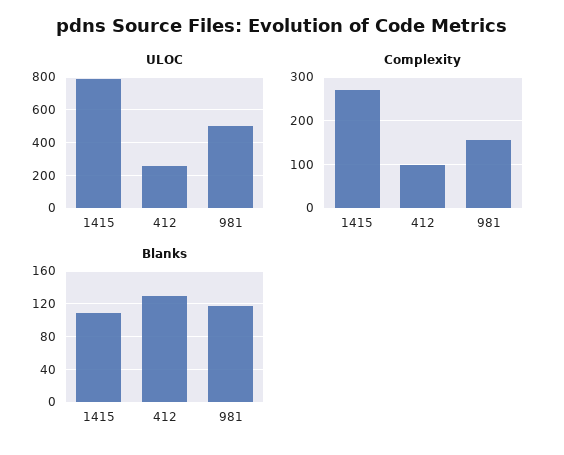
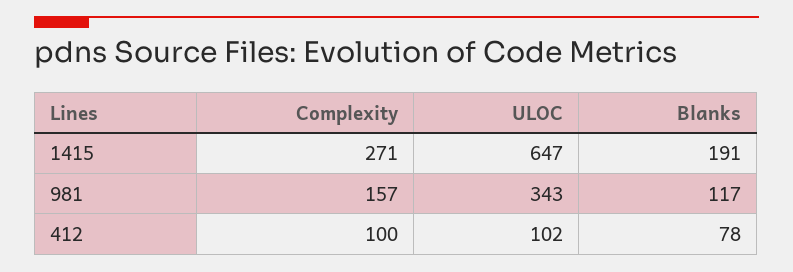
ULOC, 1415: 800 -> 647
ULOC, 412: 250 -> 102
ULOC, 981: 500 -> 343
Blanks, 1415: 110 -> 191
Blanks, 412: 130 -> 78

